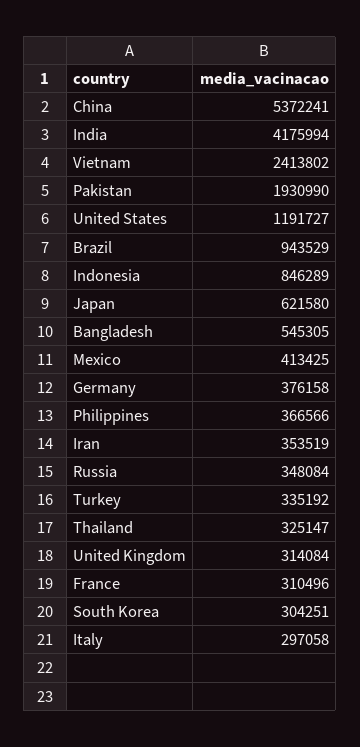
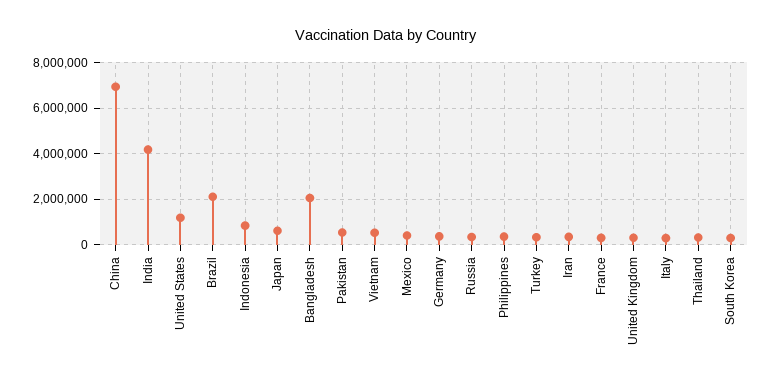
China: 5372241 -> 7000000
Vietnam: 2413802 -> 500000
Pakistan: 1930990 -> 500000
Brazil: 943529 -> 2000000
Bangladesh: 545305 -> 2000000

